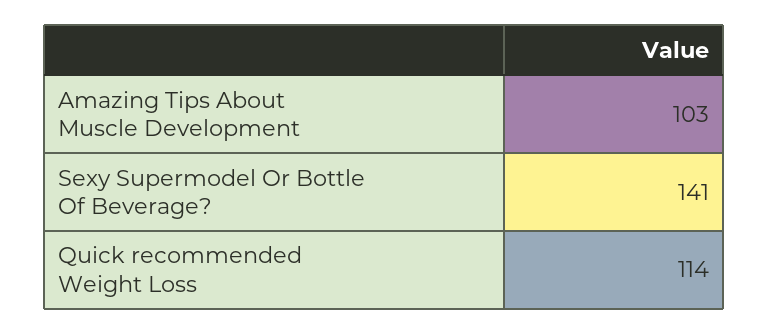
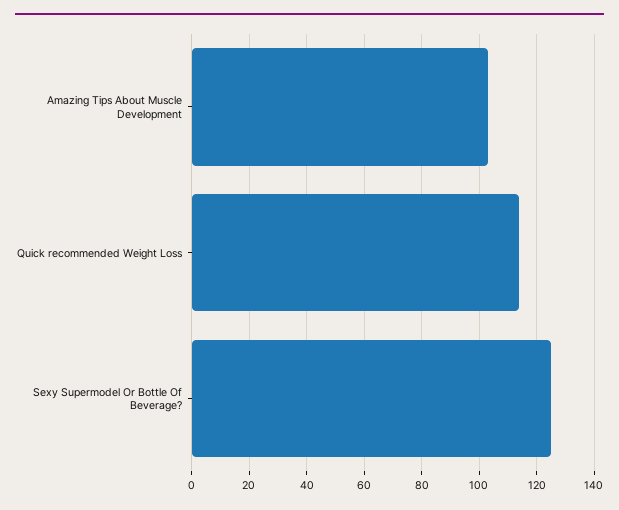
Sexy Supermodel Or Bottle Of Beverage?: 141 -> 125

